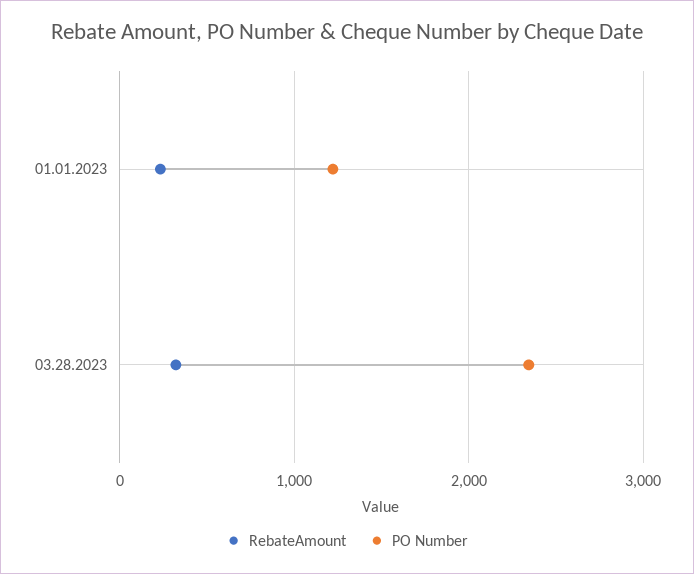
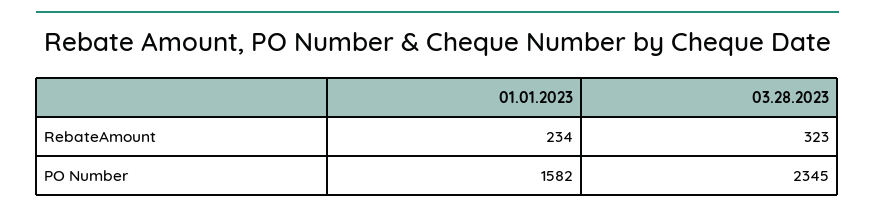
PO Number, 01.01.2023: 1200 -> 1582

